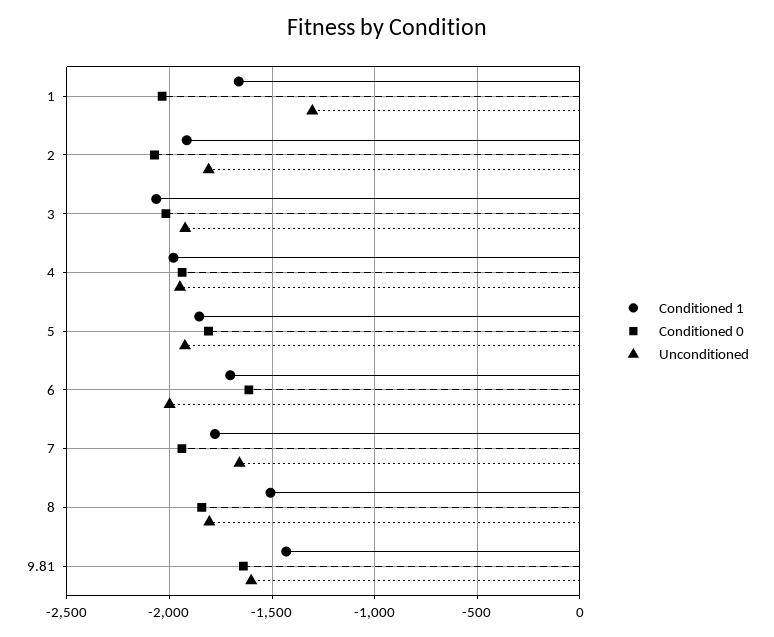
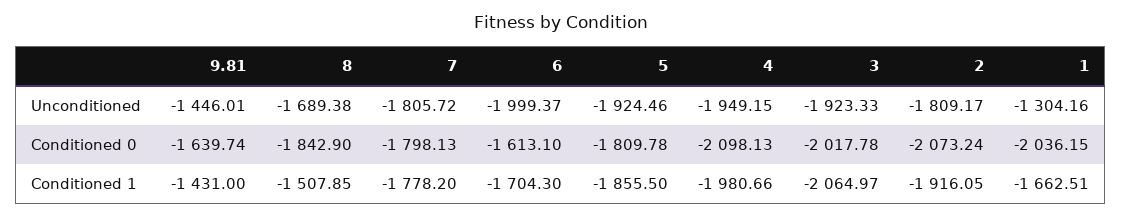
Conditioned 0, 4: -1950 -> -2098.13
Conditioned 0, 7: -1950 -> -1798.13
Unconditioned, 7: -1650 -> -1805.72
Unconditioned, 8: -1800 -> -1689.38
Unconditioned, 9.81: -1600 -> -1446.01

